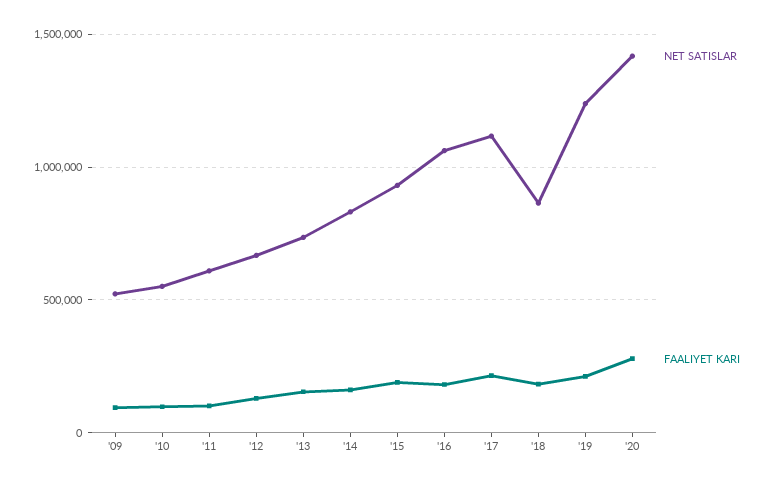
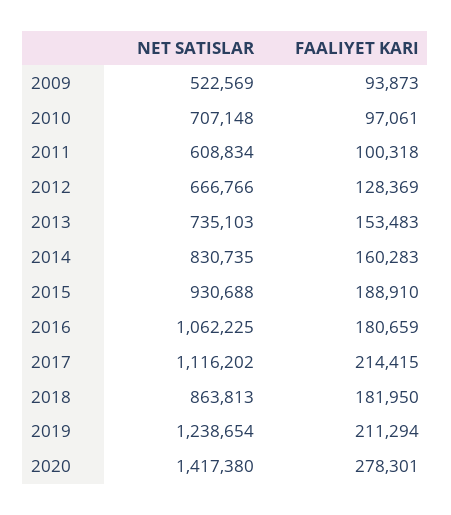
NET SATISLAR, '10: 550000 -> 707148

